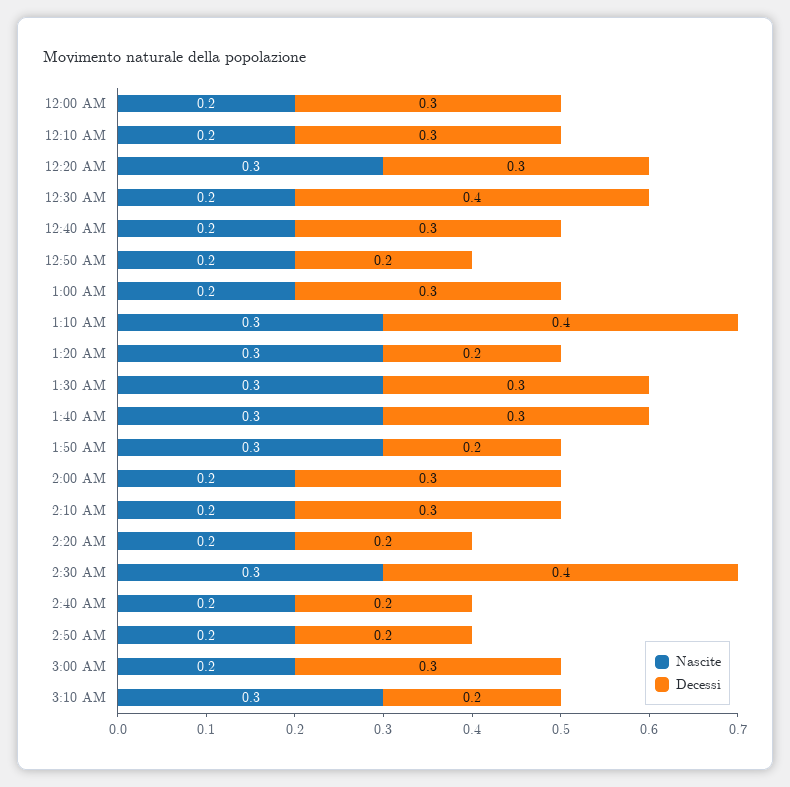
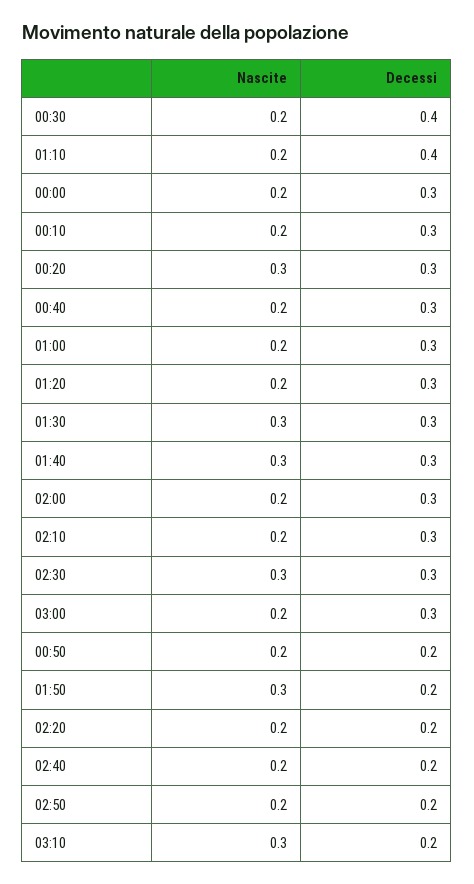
Nascite, 1:10 AM: 0.3 -> 0.2
Nascite, 1:20 AM: 0.3 -> 0.2
Decessi, 1:20 AM: 0.2 -> 0.3
Decessi, 2:30 AM: 0.4 -> 0.3

